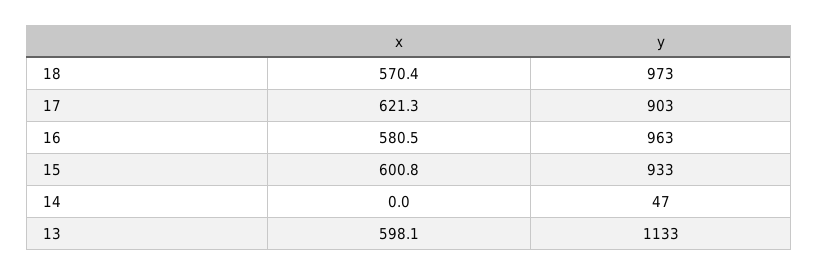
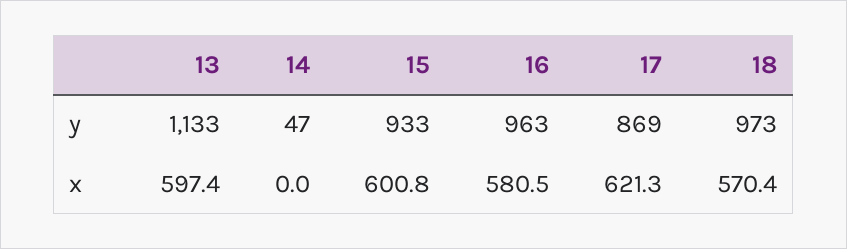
y, 17: 903 -> 869
x, 13: 598.1 -> 597.4

